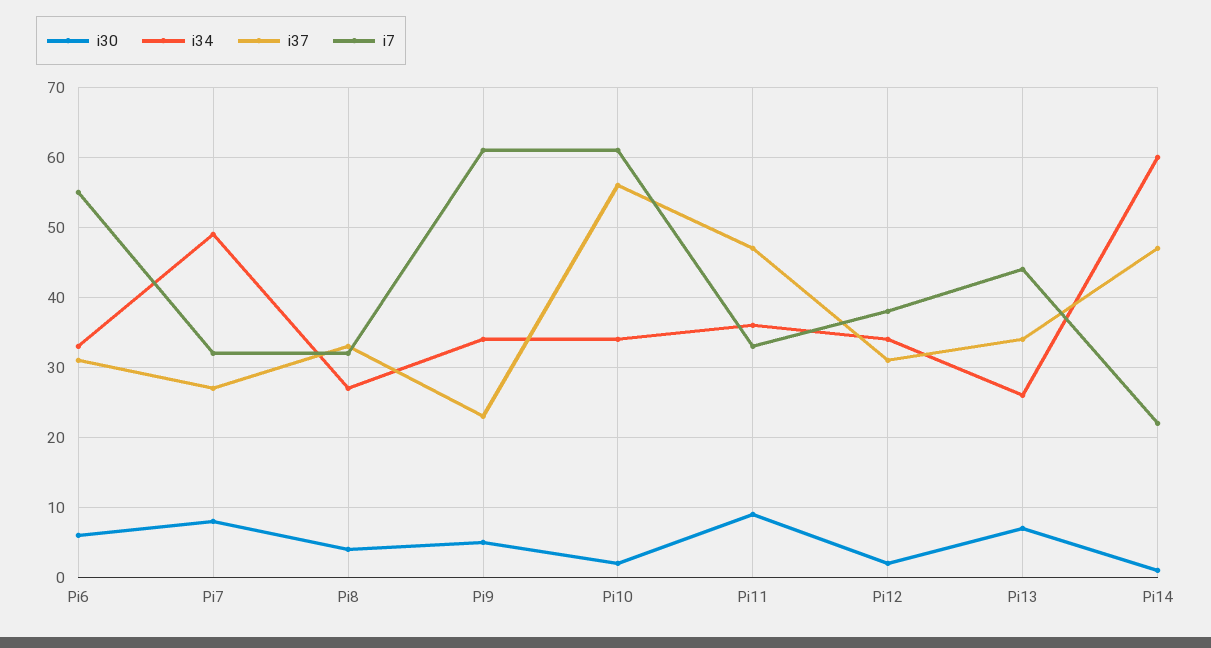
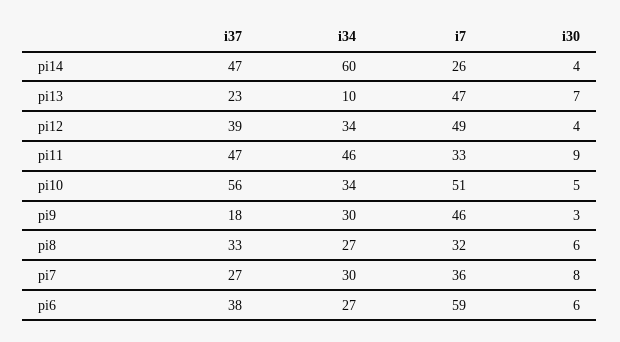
i34, Pi6: 33 -> 27
i37, Pi6: 31 -> 38
i7, Pi6: 55 -> 59
i34, Pi7: 49 -> 30
i7, Pi7: 32 -> 36
i30, Pi8: 4 -> 6
i30, Pi9: 5 -> 3
i34, Pi9: 34 -> 30
i37, Pi9: 23 -> 18
i7, Pi9: 61 -> 46
i30, Pi10: 2 -> 5
i7, Pi10: 61 -> 51
i34, Pi11: 36 -> 46
i30, Pi12: 2 -> 4
i37, Pi12: 31 -> 39
i7, Pi12: 38 -> 49
i34, Pi13: 26 -> 10
i37, Pi13: 34 -> 23
i7, Pi13: 44 -> 47
i30, Pi14: 1 -> 4
i7, Pi14: 22 -> 26

